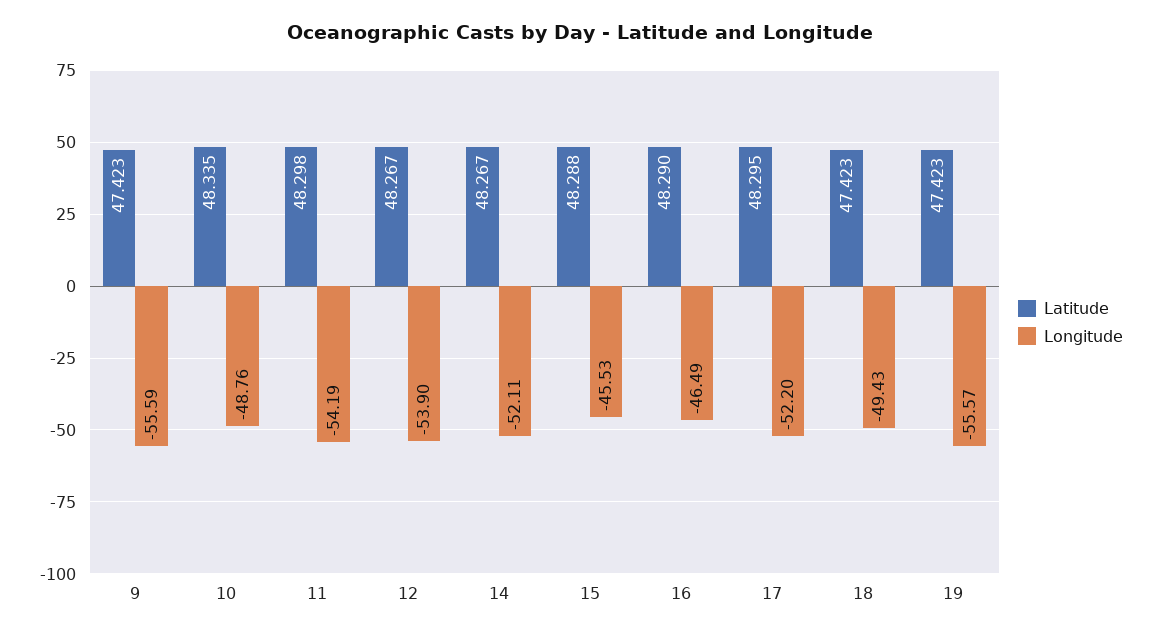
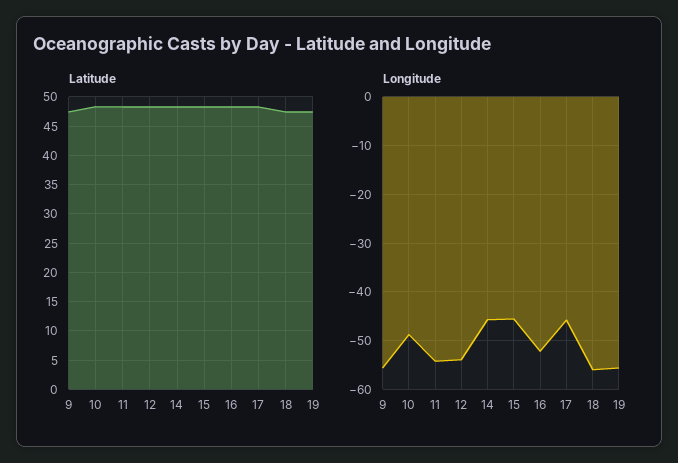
Longitude, 14: -52.11 -> -46
Longitude, 16: -46.49 -> -52
Longitude, 17: -52.2 -> -46
Longitude, 18: -49.43 -> -56

